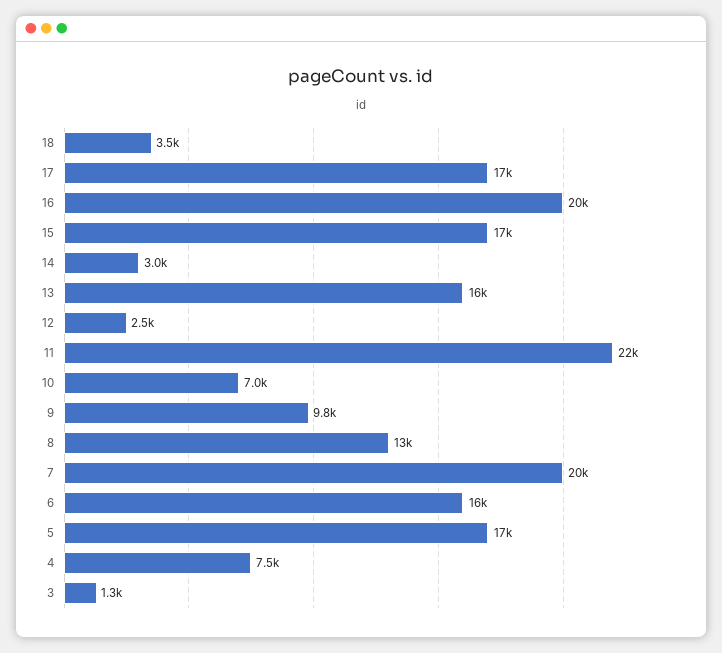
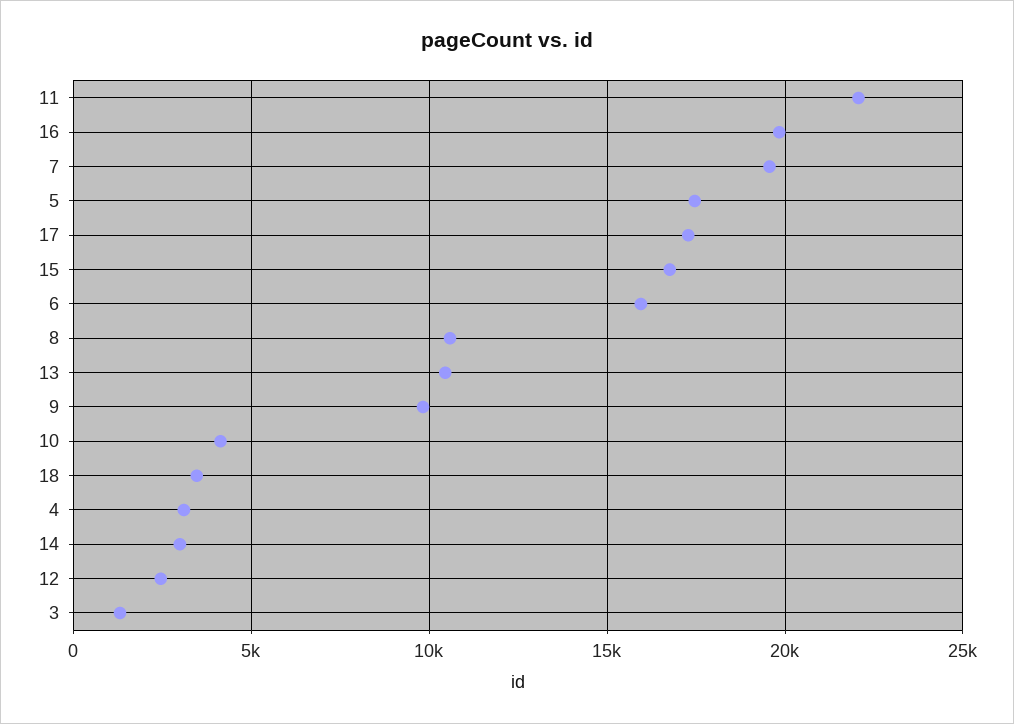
13: 16000 -> 10500
10: 7000 -> 4000
8: 13000 -> 10500
4: 7500 -> 3000

